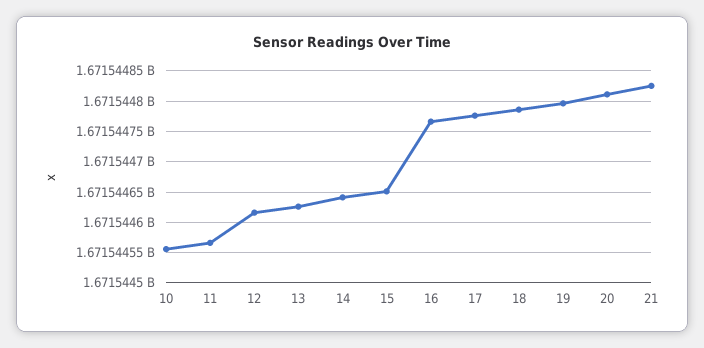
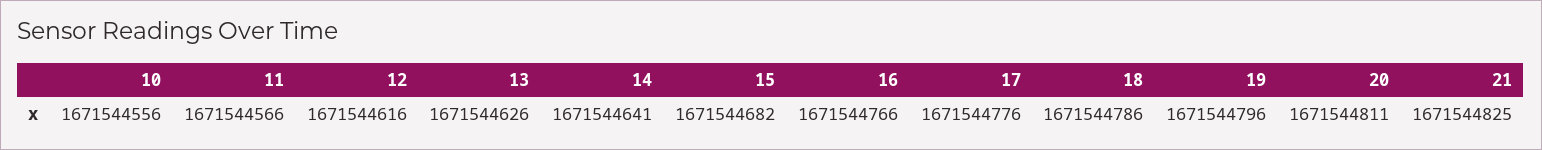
15: 1671544650 -> 1671544682

